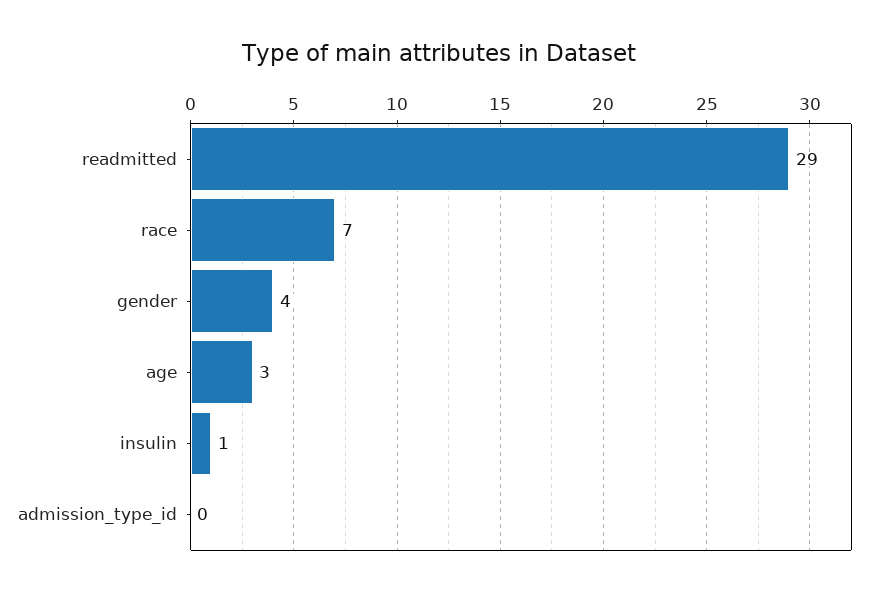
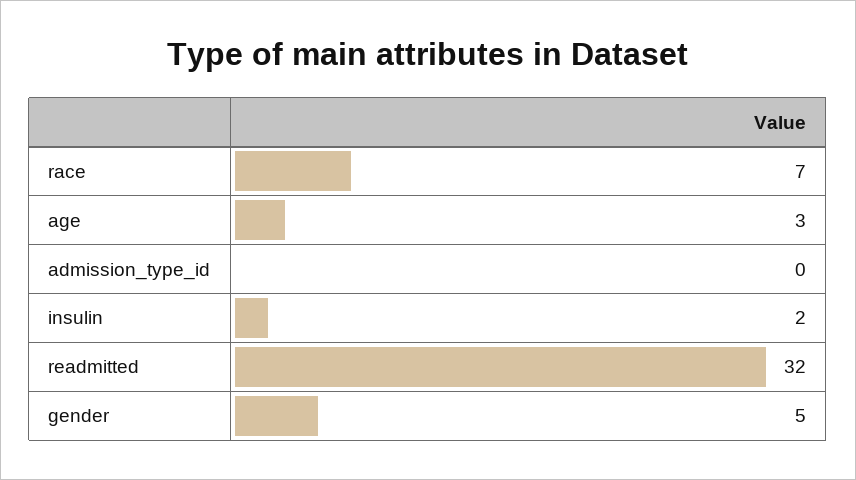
readmitted: 29 -> 32
gender: 4 -> 5
insulin: 1 -> 2

